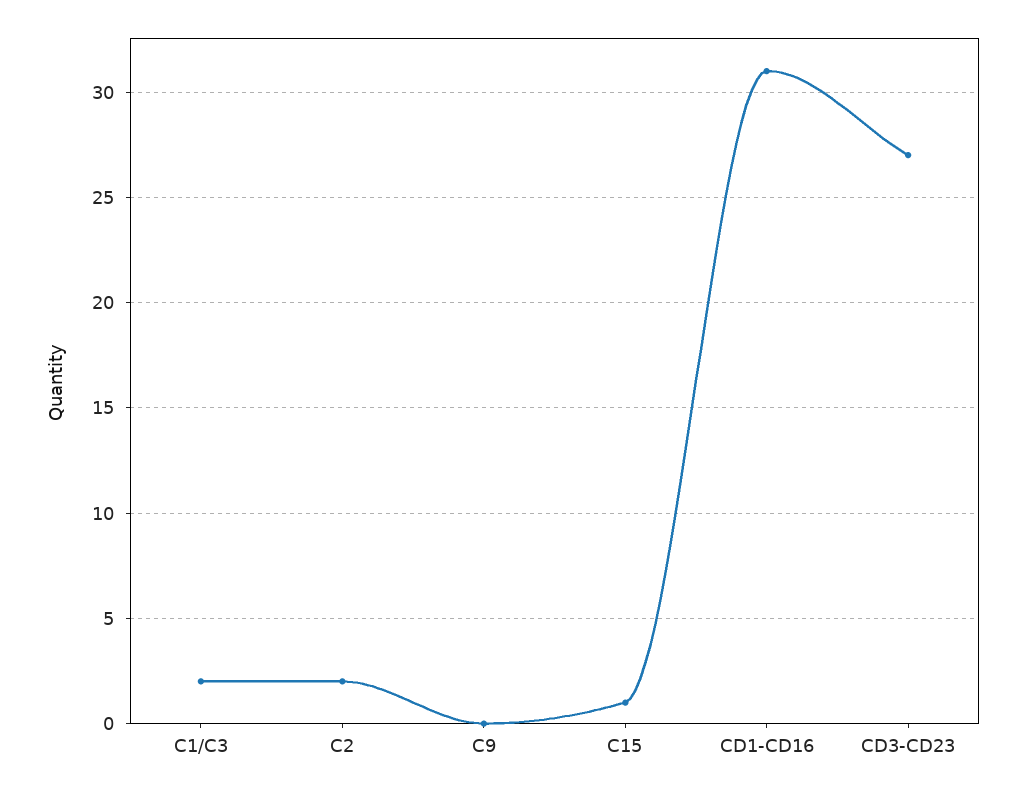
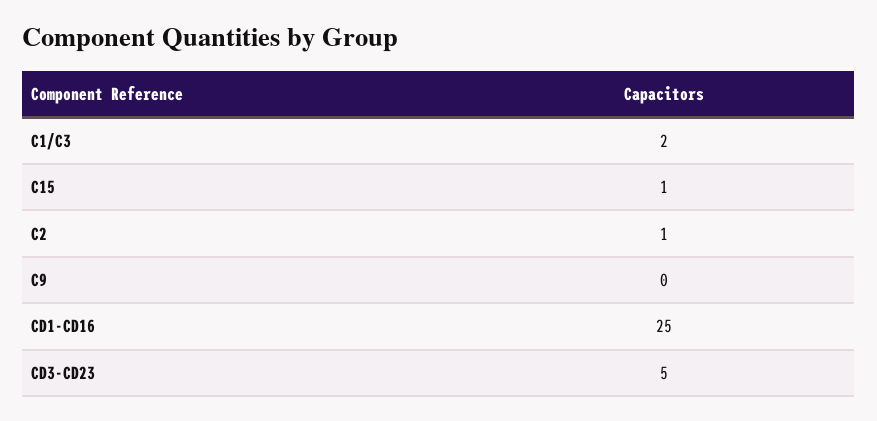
C2: 2 -> 1
CD1-CD16: 31 -> 25
CD3-CD23: 27 -> 5

